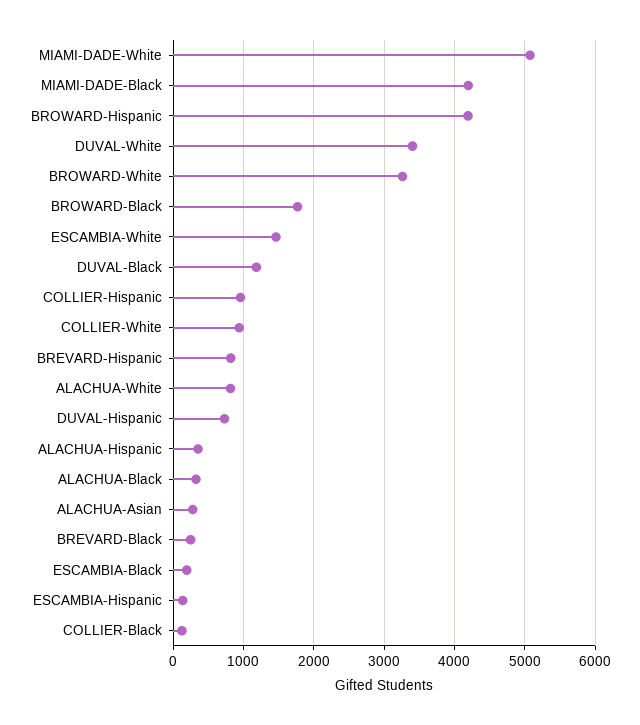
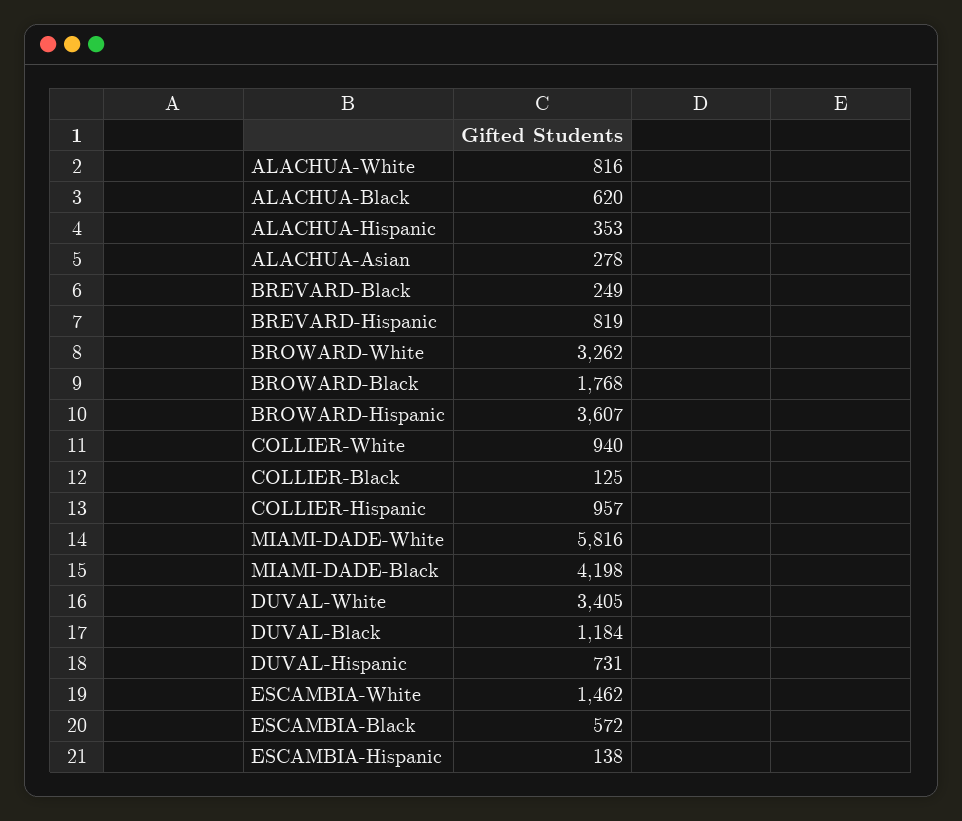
MIAMI-DADE-White: 5100 -> 5816
BROWARD-Hispanic: 4200 -> 3607
ALACHUA-Black: 300 -> 620
ESCAMBIA-Black: 200 -> 572

